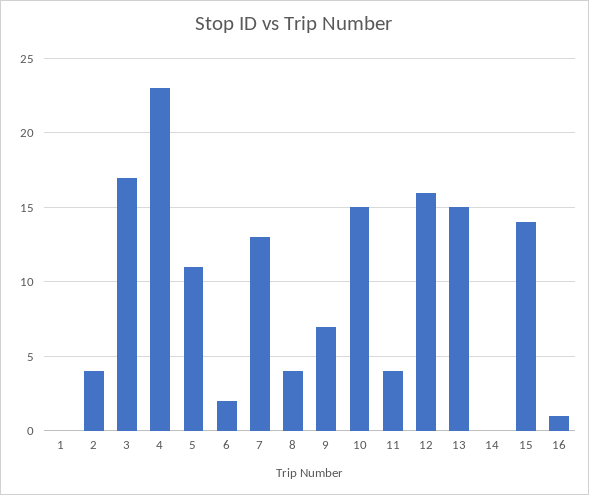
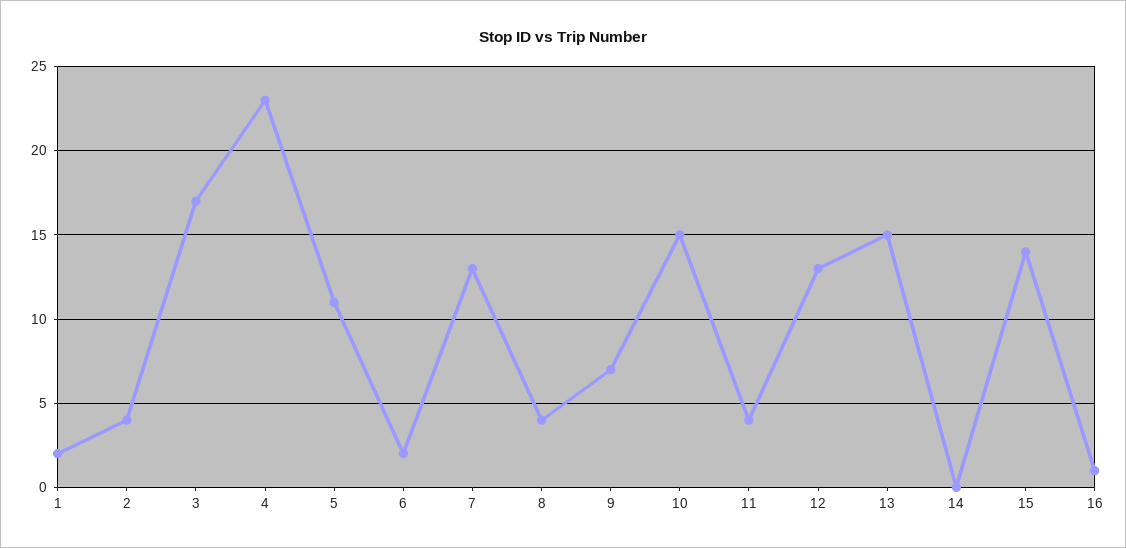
1: 0 -> 2
12: 16 -> 13

